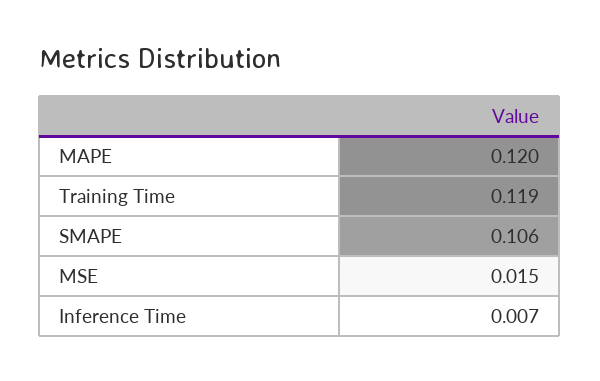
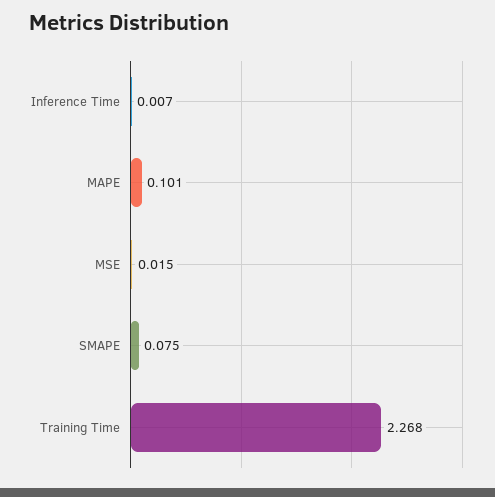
MAPE: 0.12 -> 0.101
Training Time: 0.119 -> 2.268
SMAPE: 0.106 -> 0.075

